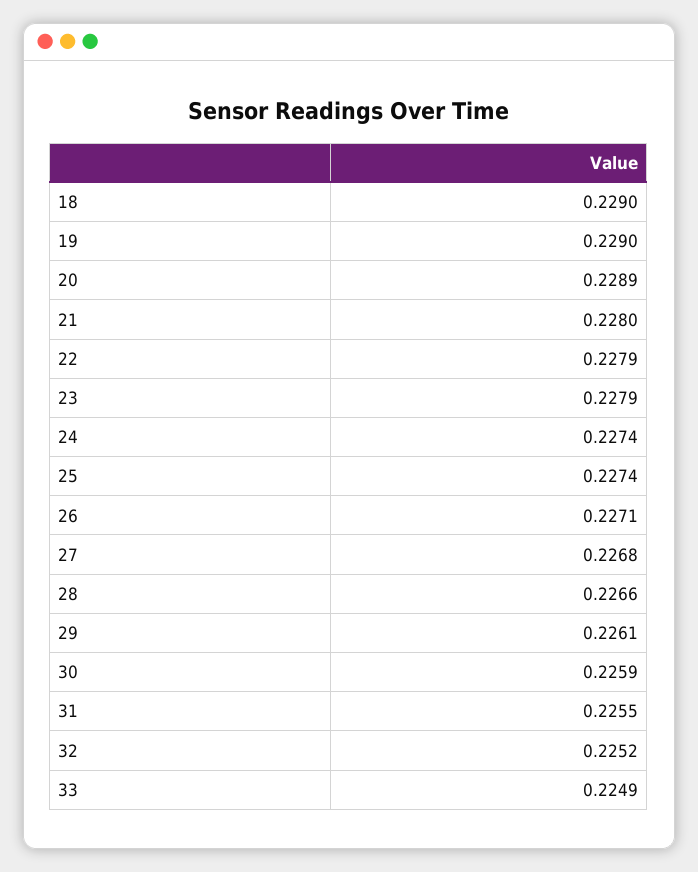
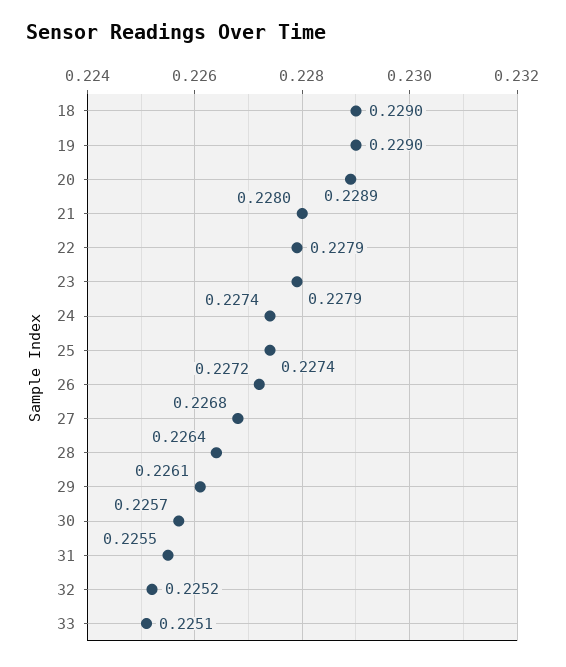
26: 0.2271 -> 0.2272
28: 0.2266 -> 0.2264
30: 0.2259 -> 0.2257
33: 0.2249 -> 0.2251

